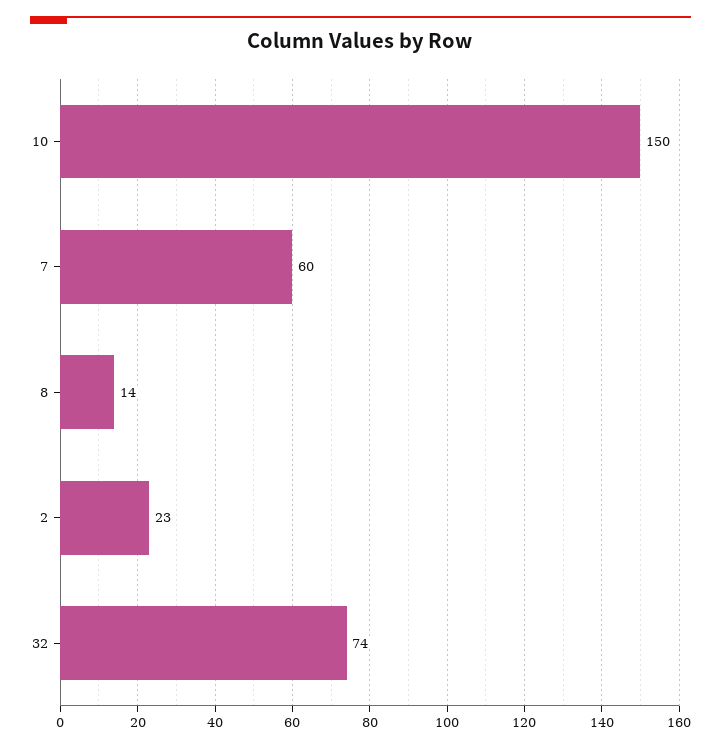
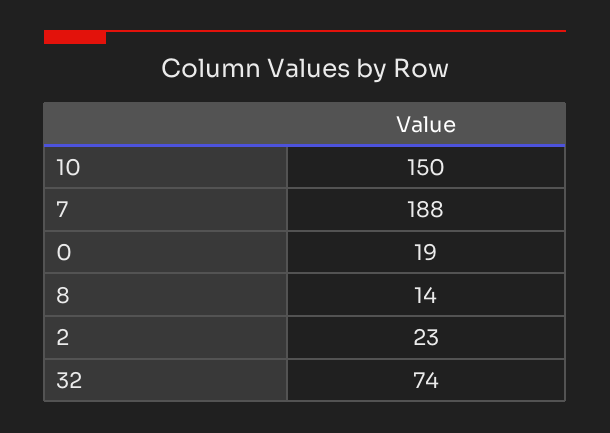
7: 60 -> 188
0: none -> 19

